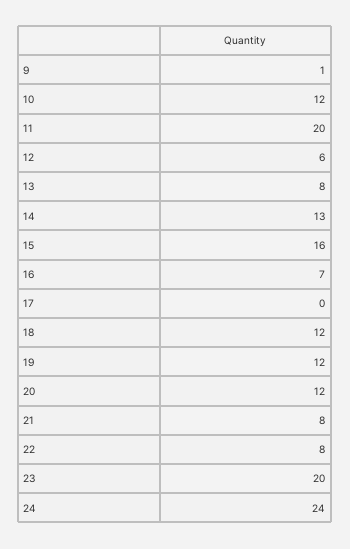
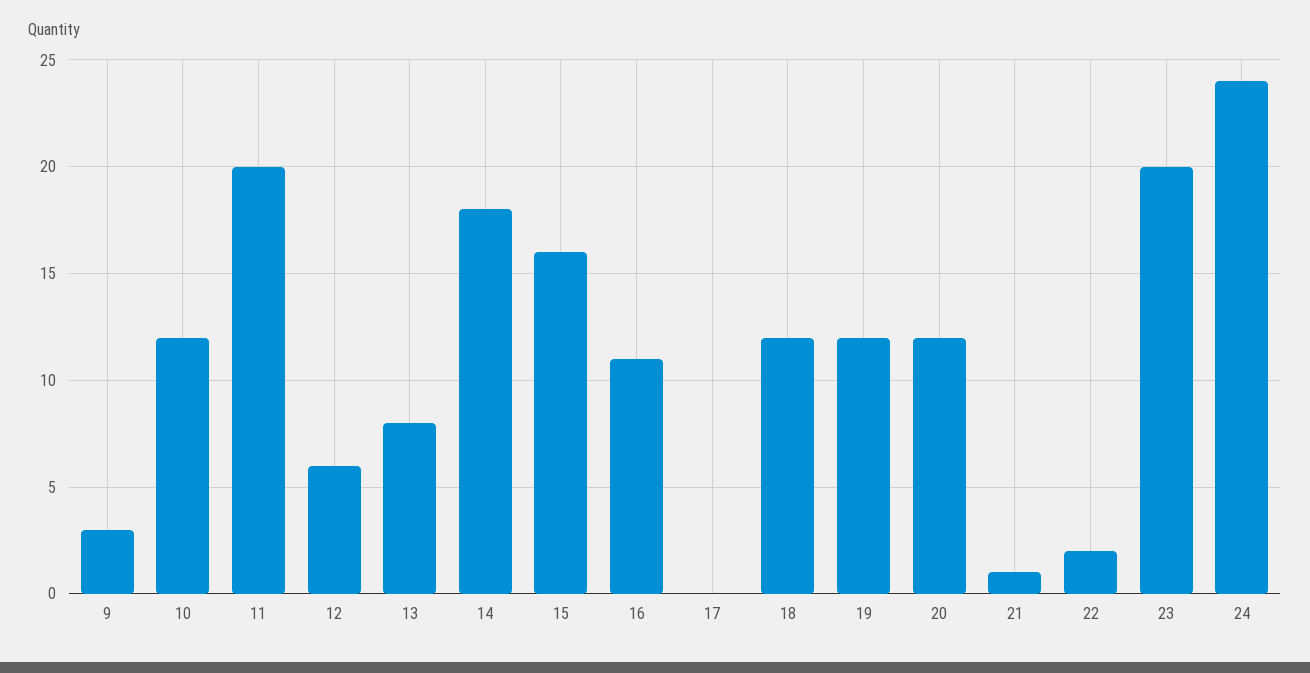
9: 1 -> 3
14: 13 -> 18
16: 7 -> 11
21: 8 -> 1
22: 8 -> 2

